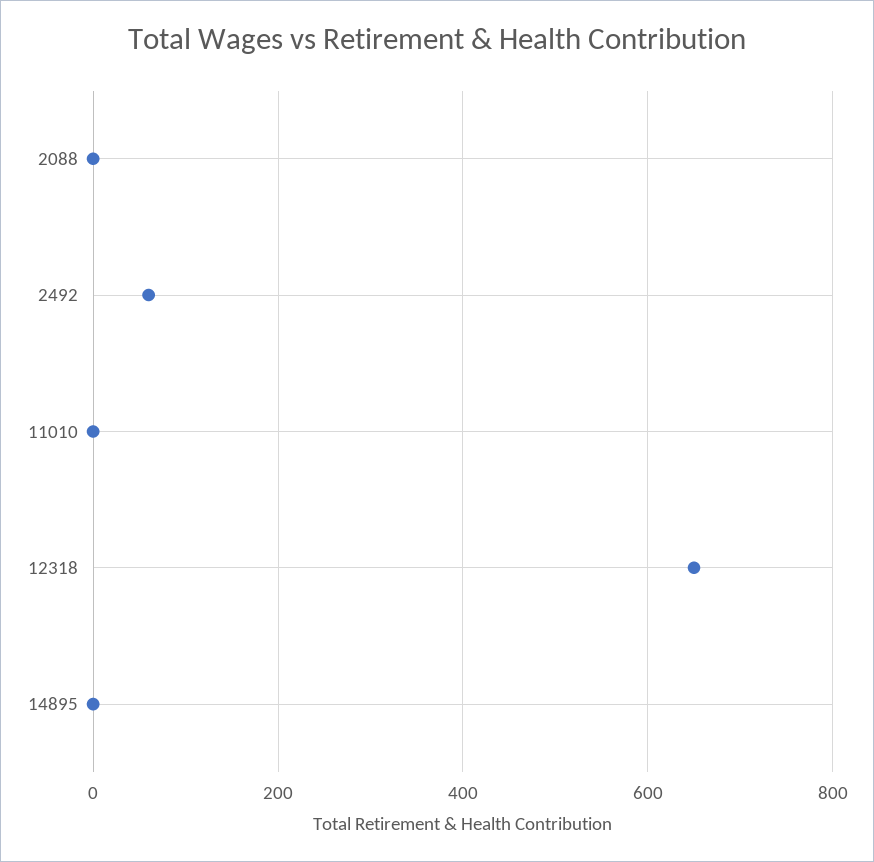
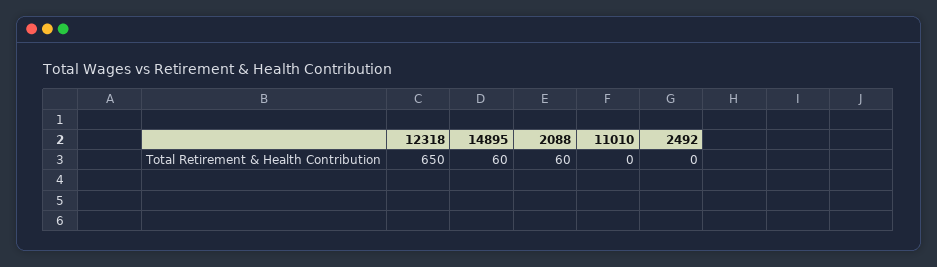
2088: 0 -> 60
2492: 60 -> 0
14895: 0 -> 60

